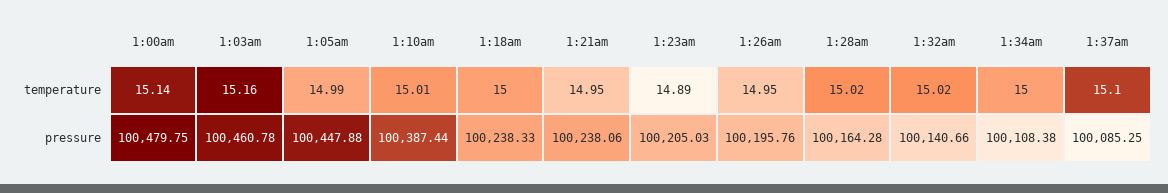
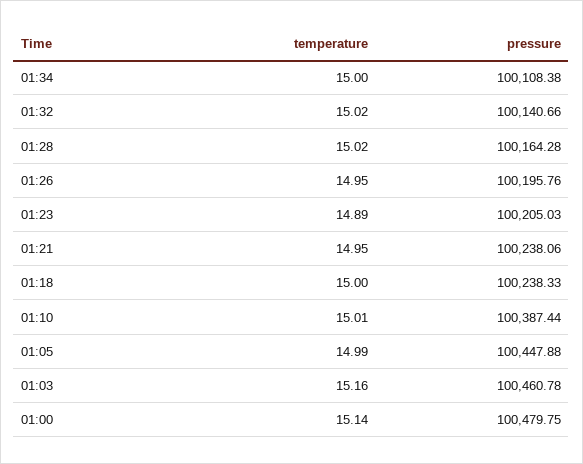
1:37am, temperature: 15.1 -> none
1:37am, pressure: 100085.25 -> none

